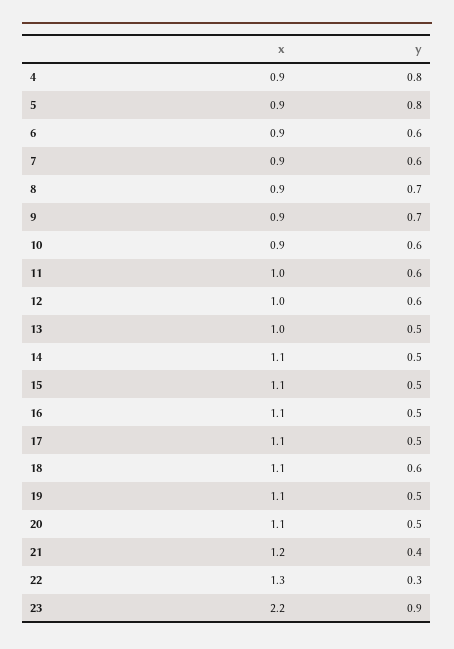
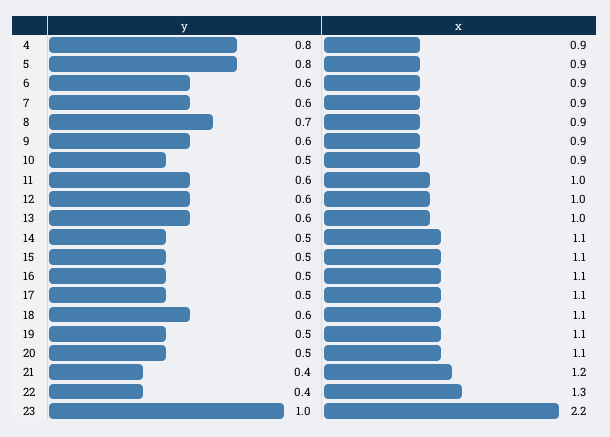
y, 9: 0.7 -> 0.6
y, 10: 0.6 -> 0.5
y, 13: 0.5 -> 0.6
y, 22: 0.3 -> 0.4
y, 23: 0.9 -> 1

